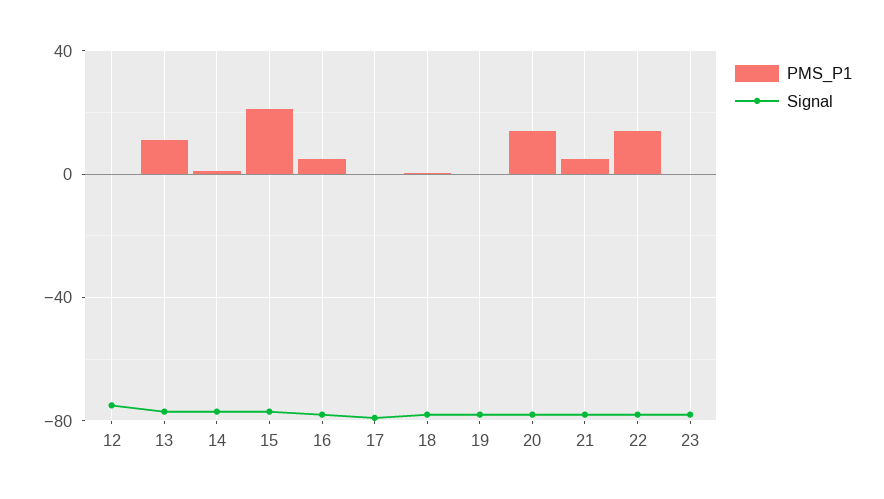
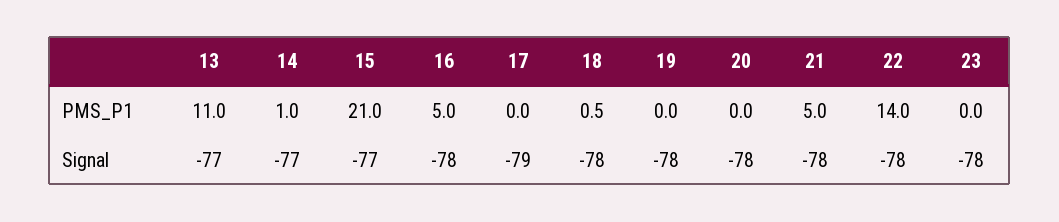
PMS_P1, 12: 0 -> none
Signal, 12: -75 -> none
PMS_P1, 20: 15 -> 0

